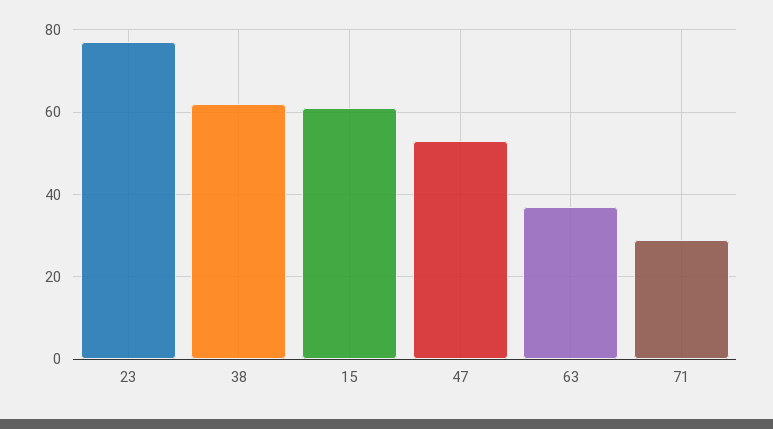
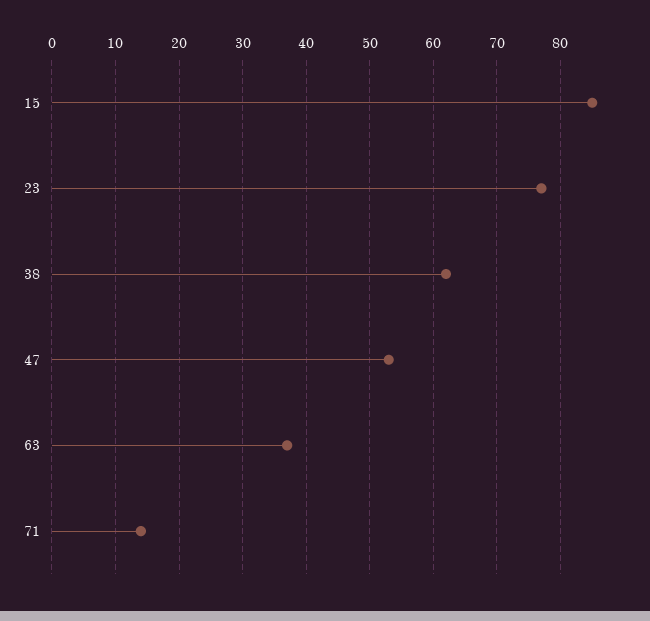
15: 60 -> 85
71: 30 -> 14

